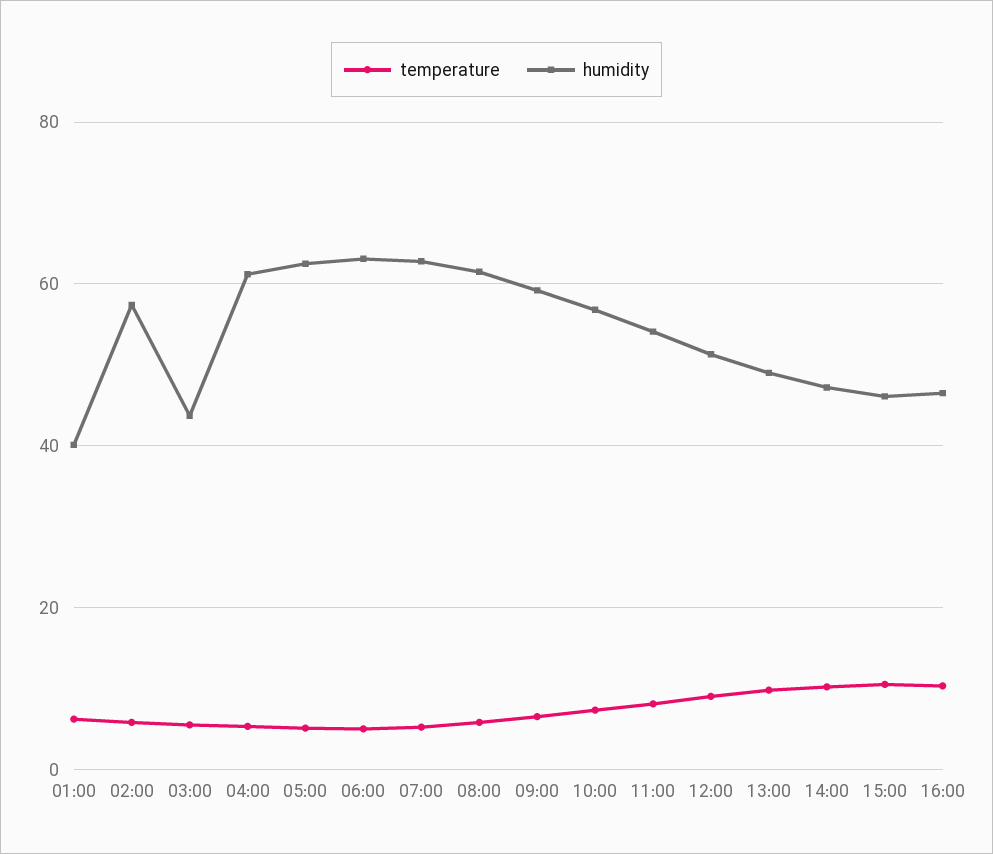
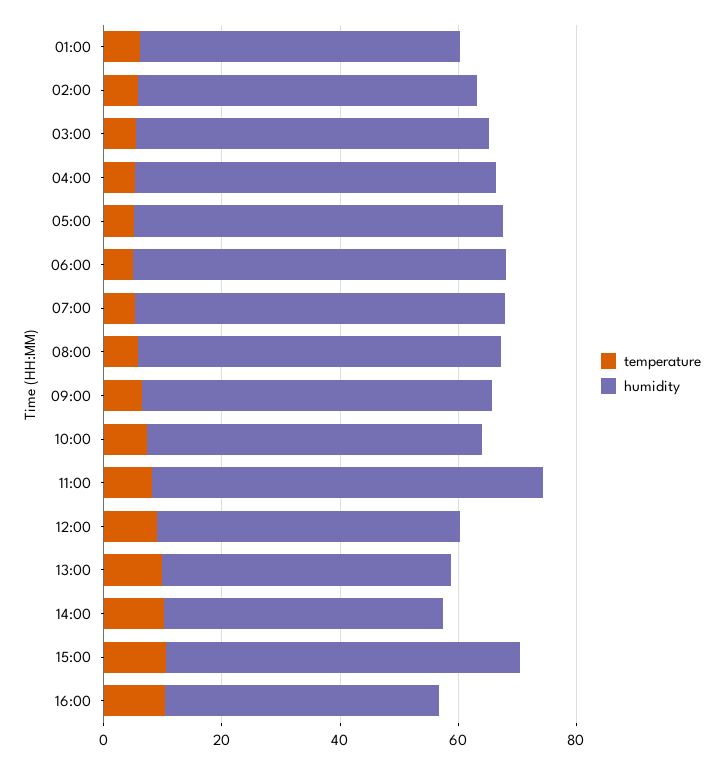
humidity, 01:00: 40 -> 55
humidity, 03:00: 44 -> 60
humidity, 11:00: 54 -> 65
humidity, 15:00: 46 -> 60

